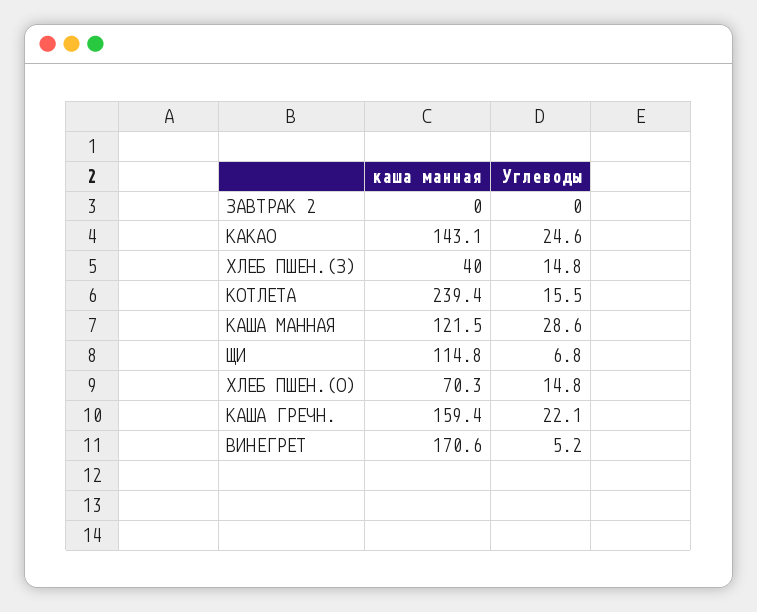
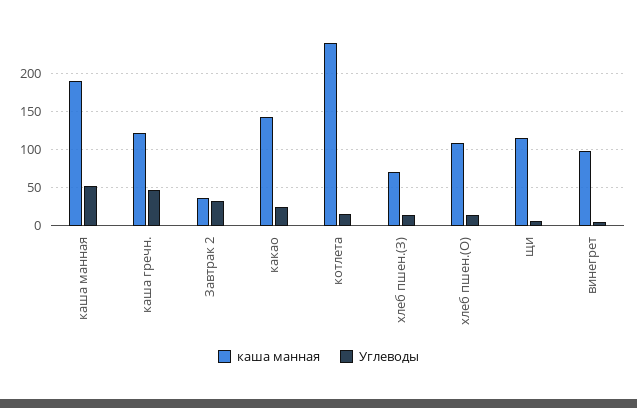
каша манная, ЗАВТРАК 2: 0 -> 40
Углеводы, ЗАВТРАК 2: 0 -> 30
каша манная, ХЛЕБ ПШЕН.(З): 40 -> 70
каша манная, КАША МАННАЯ: 121.5 -> 190
Углеводы, КАША МАННАЯ: 28.6 -> 50
каша манная, ХЛЕБ ПШЕН.(О): 70.3 -> 110
каша манная, КАША ГРЕЧН.: 159.4 -> 120
Углеводы, КАША ГРЕЧН.: 22.1 -> 50
каша манная, ВИНЕГРЕТ: 170.6 -> 100

